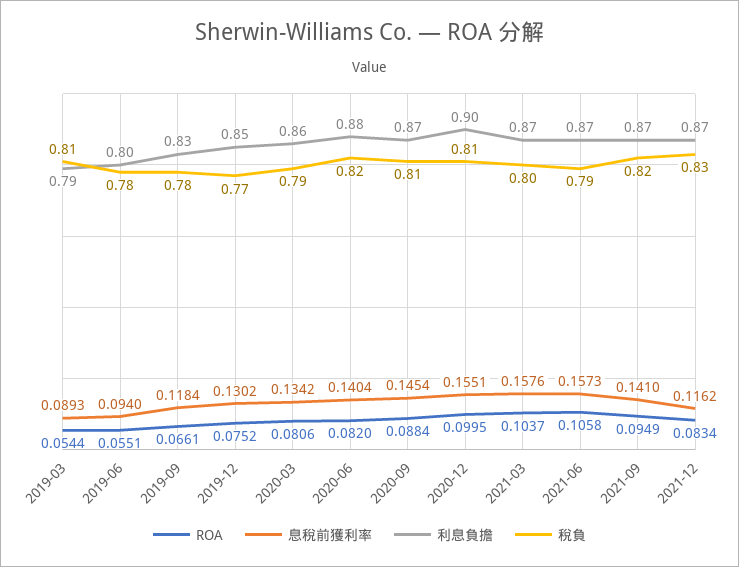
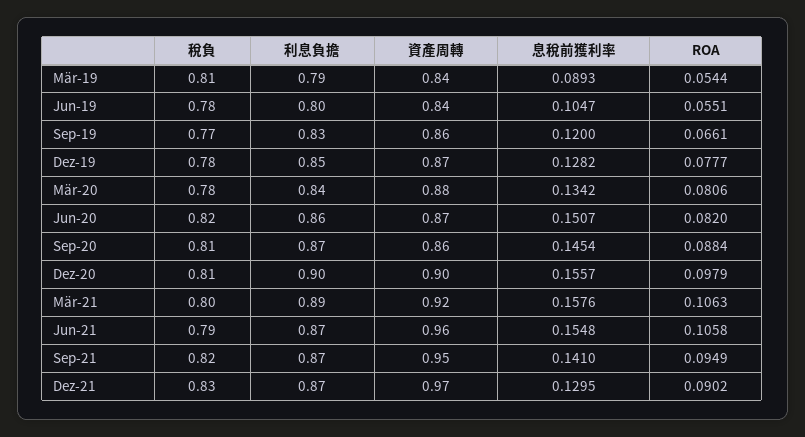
息稅前獲利率, 2019-06: 0.094 -> 0.1047
息稅前獲利率, 2019-09: 0.1184 -> 0.12
稅負, 2019-09: 0.78 -> 0.77
ROA, 2019-12: 0.0752 -> 0.0777
息稅前獲利率, 2019-12: 0.1302 -> 0.1282
稅負, 2019-12: 0.77 -> 0.78
利息負擔, 2020-03: 0.86 -> 0.84
稅負, 2020-03: 0.79 -> 0.78
息稅前獲利率, 2020-06: 0.1404 -> 0.1507
利息負擔, 2020-06: 0.88 -> 0.86
ROA, 2020-12: 0.0995 -> 0.0979
息稅前獲利率, 2020-12: 0.1551 -> 0.1557
ROA, 2021-03: 0.1037 -> 0.1063
利息負擔, 2021-03: 0.87 -> 0.89
息稅前獲利率, 2021-06: 0.1573 -> 0.1548
ROA, 2021-12: 0.0834 -> 0.0902
息稅前獲利率, 2021-12: 0.1162 -> 0.1295
資產周轉, 2019-03: none -> 0.84
資產周轉, 2019-06: none -> 0.84
資產周轉, 2019-09: none -> 0.86
資產周轉, 2019-12: none -> 0.87
資產周轉, 2020-03: none -> 0.88
資產周轉, 2020-06: none -> 0.87
資產周轉, 2020-09: none -> 0.86
資產周轉, 2020-12: none -> 0.9
資產周轉, 2021-03: none -> 0.92
資產周轉, 2021-06: none -> 0.96
資產周轉, 2021-09: none -> 0.95
資產周轉, 2021-12: none -> 0.97

